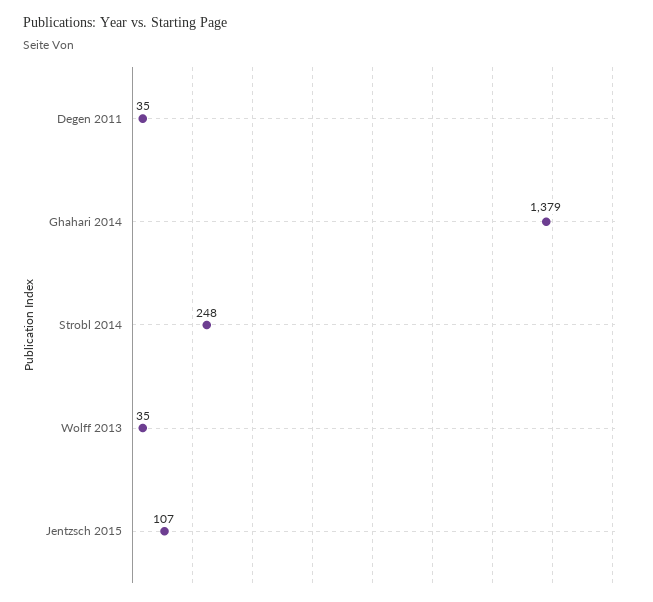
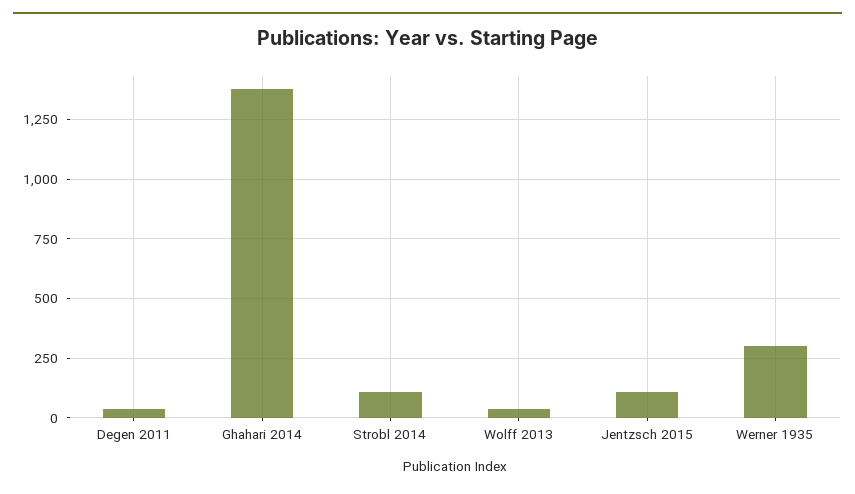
Strobl 2014: 248 -> 100
Werner 1935: none -> 300

